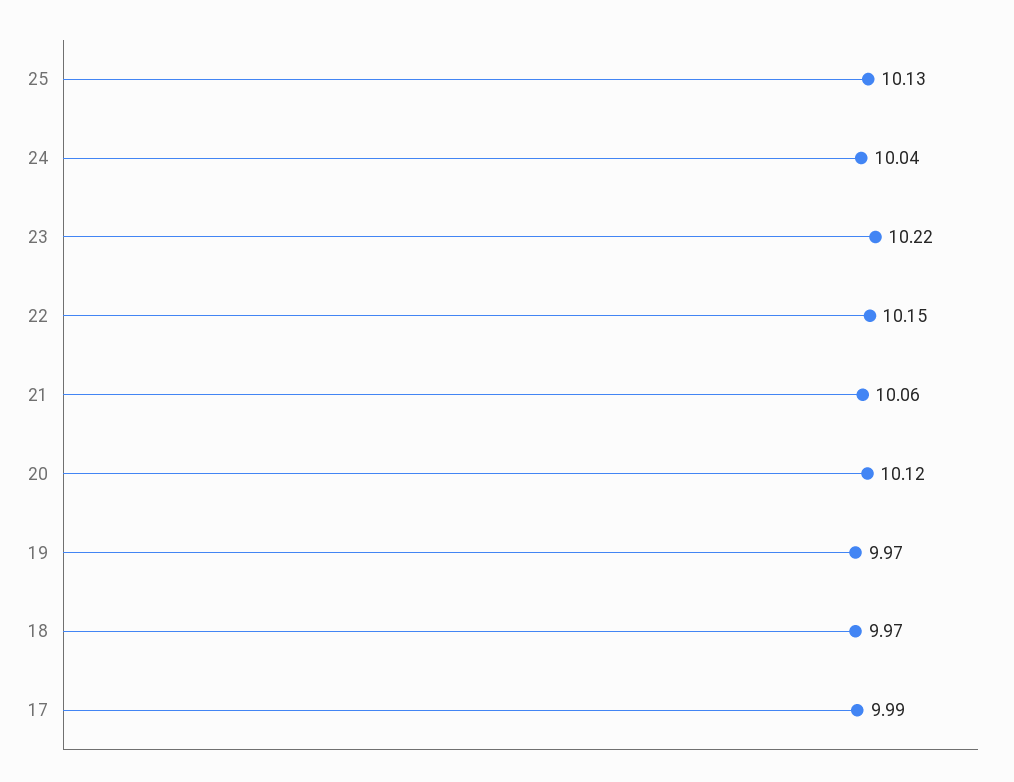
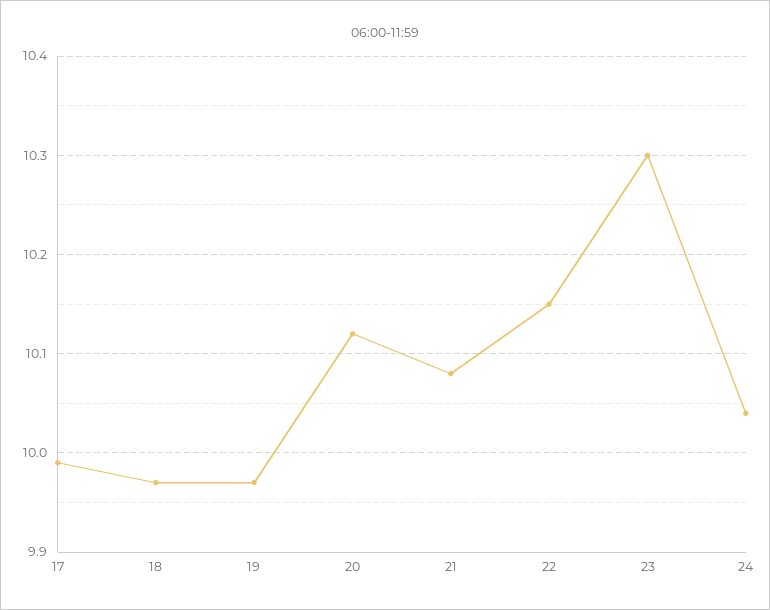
25: 10.13 -> none
23: 10.22 -> 10.3
21: 10.06 -> 10.08

